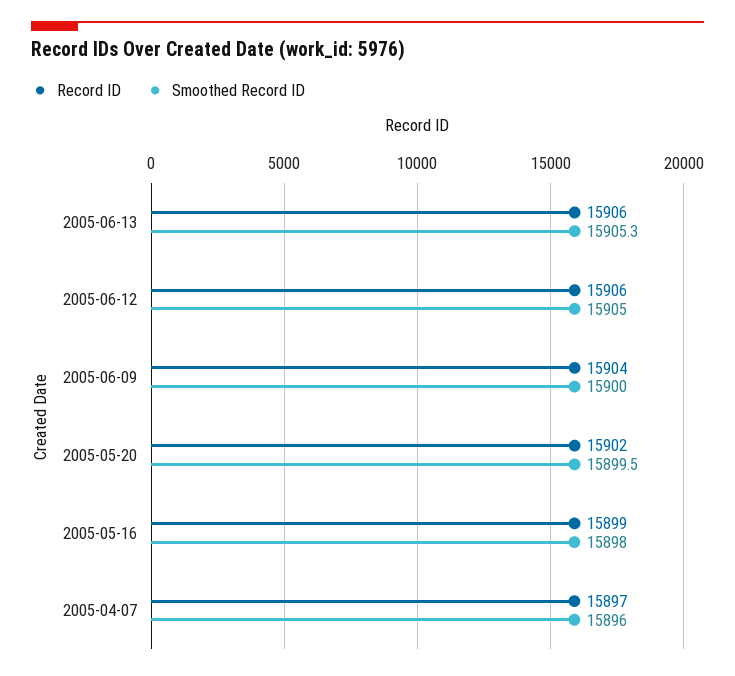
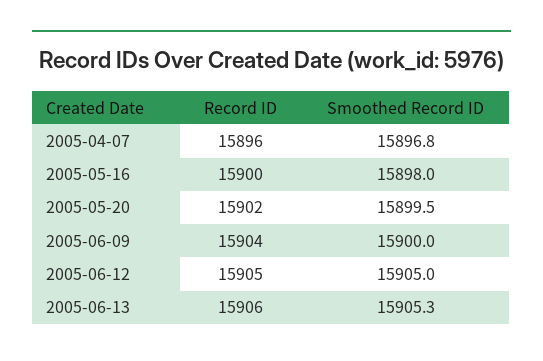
Record ID, 2005-06-12: 15906 -> 15905
Record ID, 2005-05-16: 15899 -> 15900
Record ID, 2005-04-07: 15897 -> 15896
Smoothed Record ID, 2005-04-07: 15896 -> 15896.8

